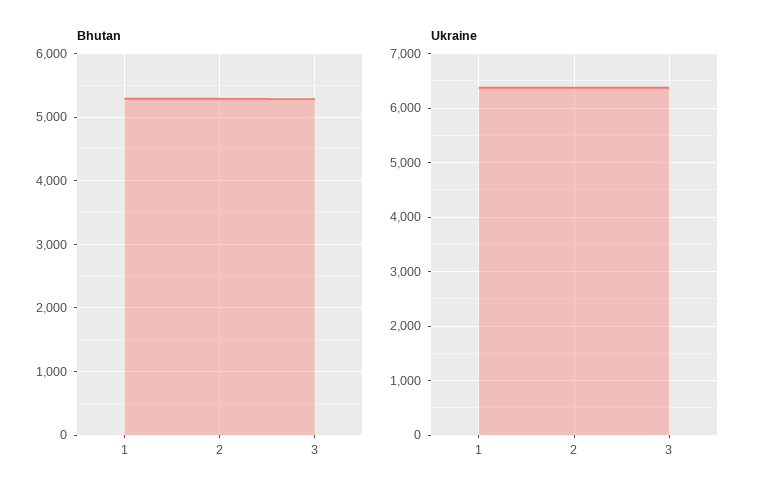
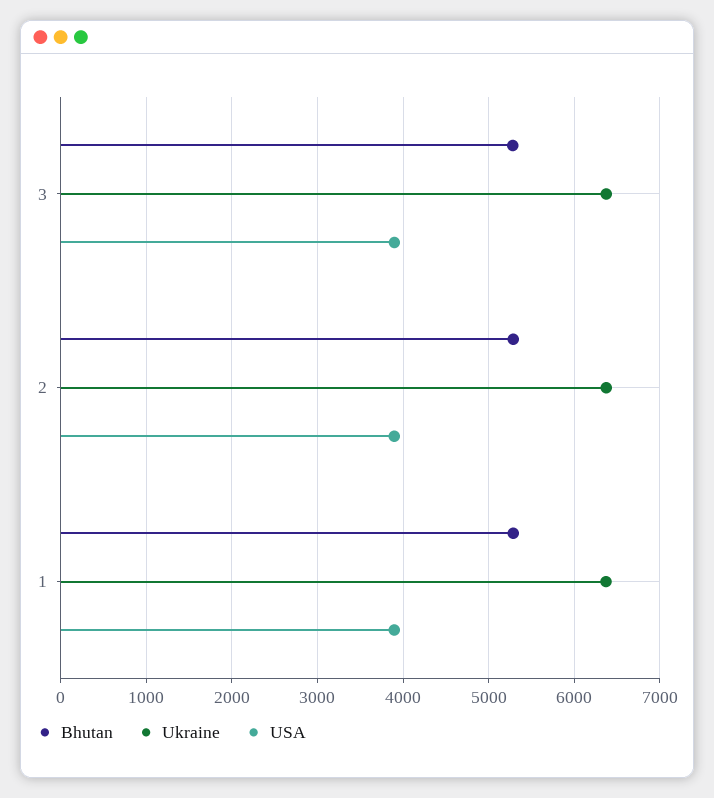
USA, 3: none -> 3900
USA, 2: none -> 3900
USA, 1: none -> 3900

